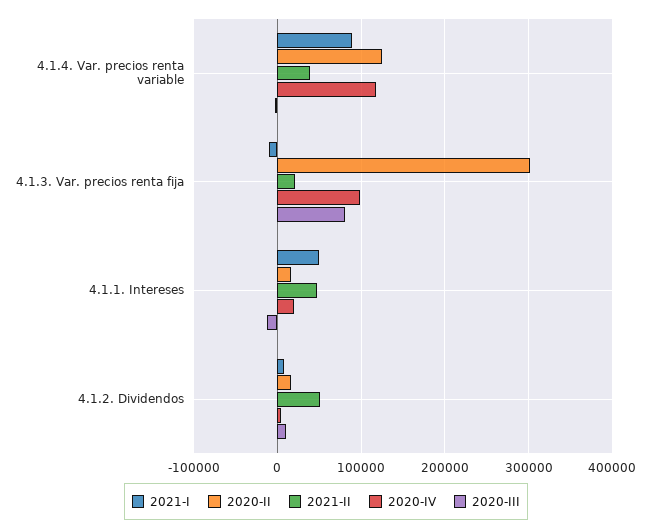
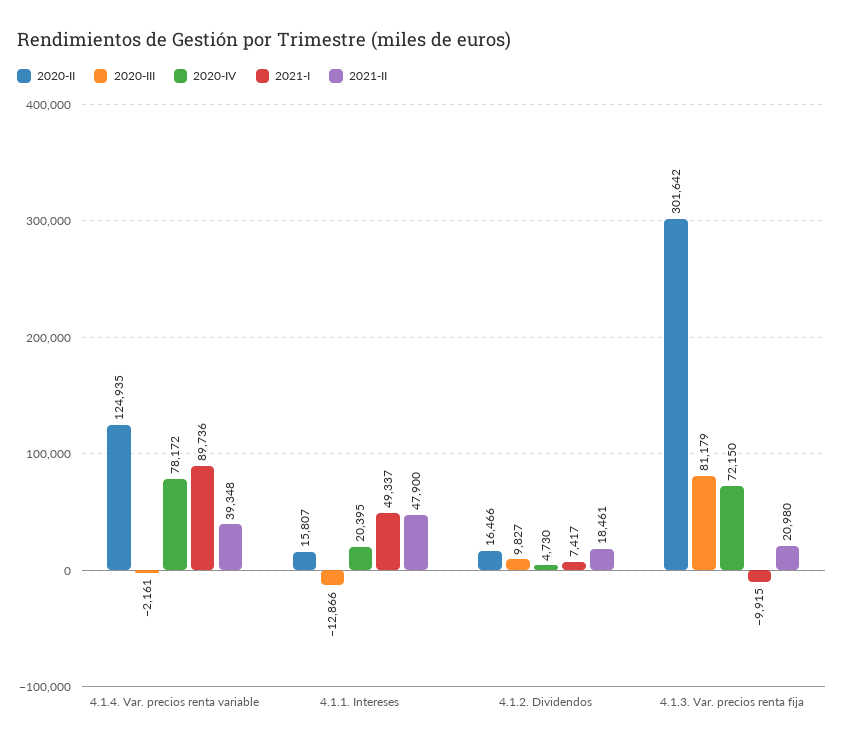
2020-IV, 4.1.4. Var. precios renta variable: 120000 -> 78172
2020-IV, 4.1.3. Var. precios renta fija: 100000 -> 72150
2021-II, 4.1.2. Dividendos: 50000 -> 18461

